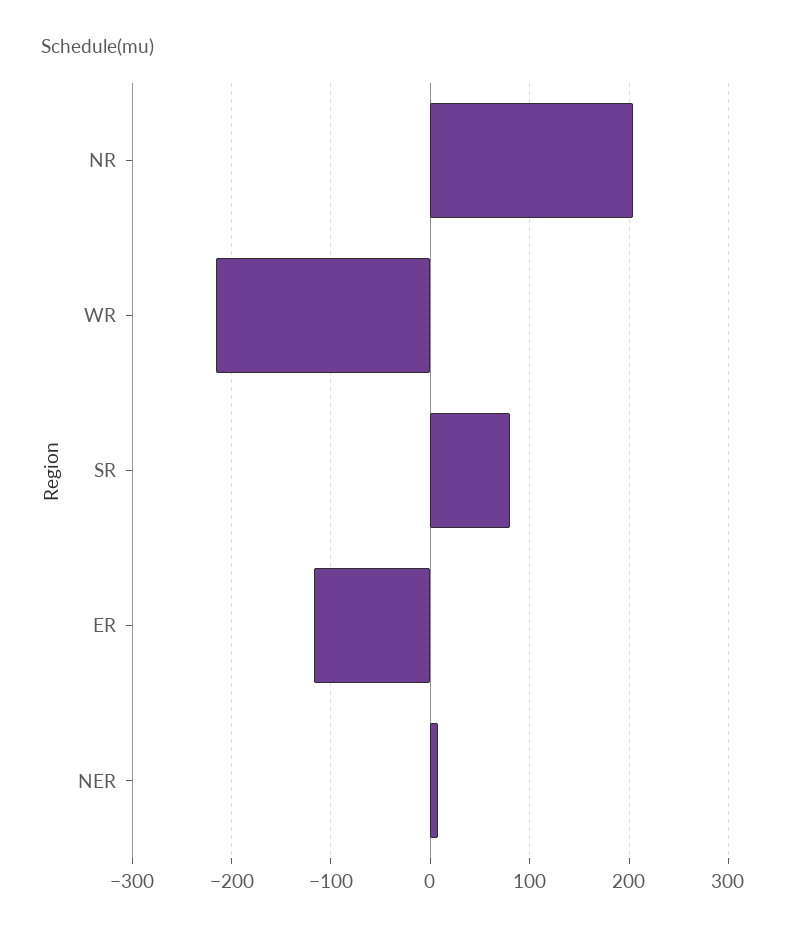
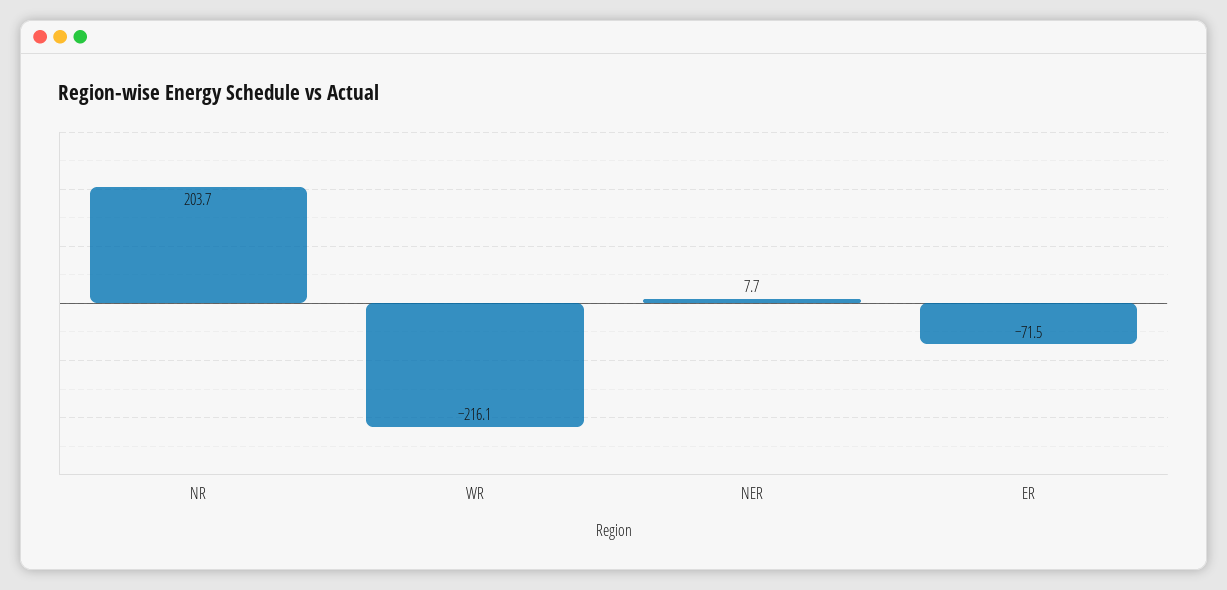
SR: 80 -> none
ER: -120 -> -71.5

